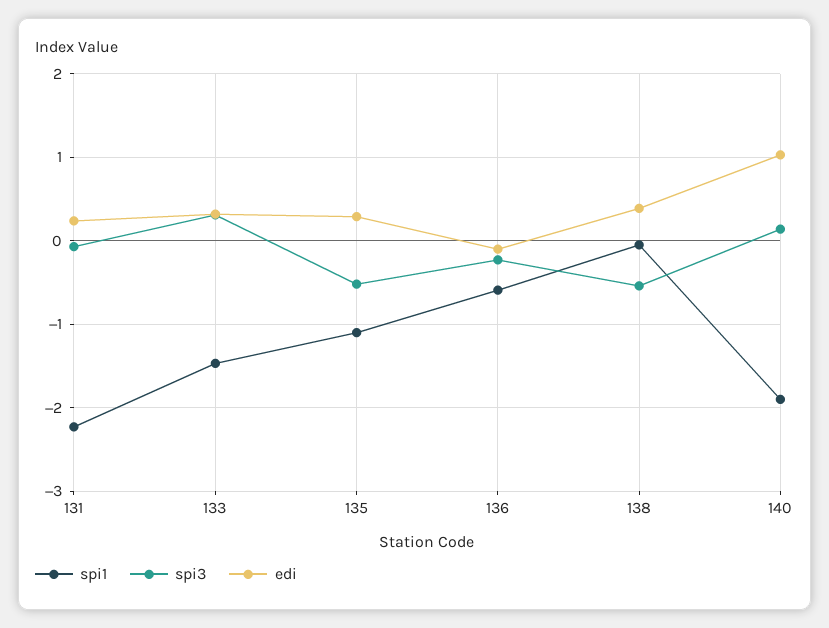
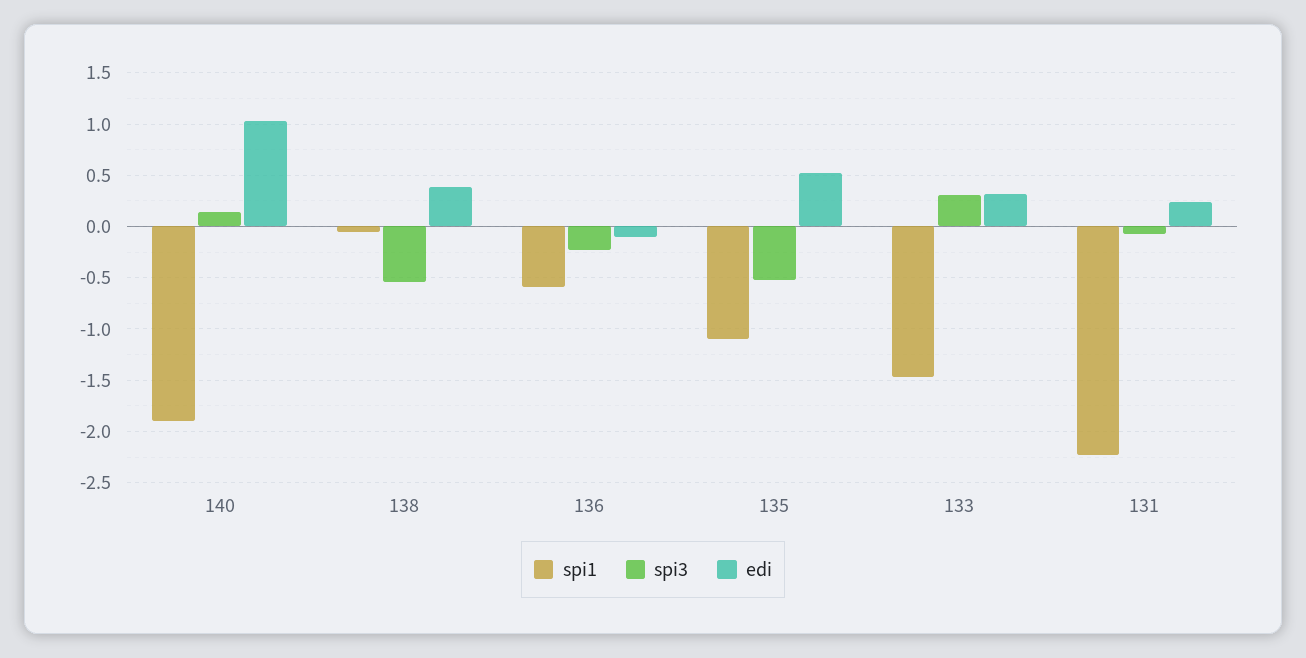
edi, 135: 0.3 -> 0.5

